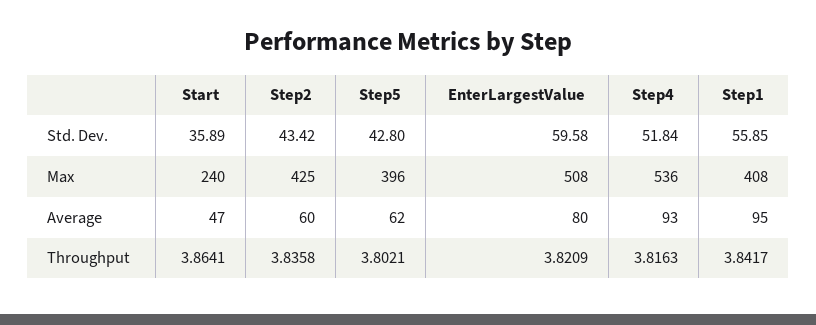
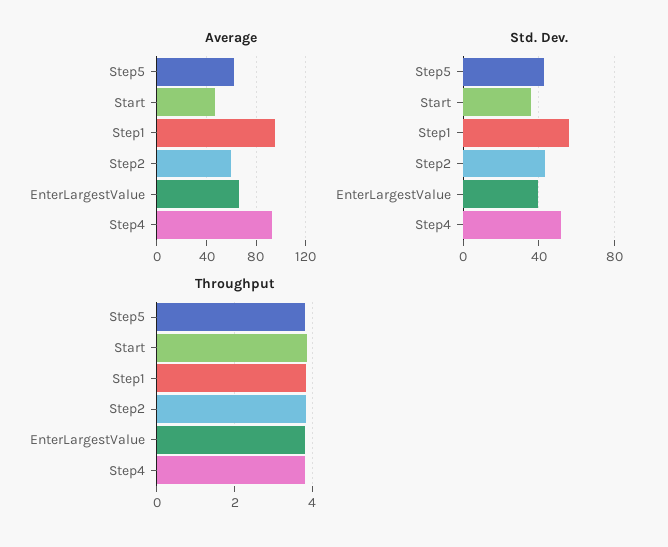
Std. Dev., EnterLargestValue: 59.58 -> 40
Max, Start: 240 -> none
Max, Step2: 425 -> none
Max, Step5: 396 -> none
Max, EnterLargestValue: 508 -> none
Max, Step4: 536 -> none
Max, Step1: 408 -> none
Average, EnterLargestValue: 80 -> 65

